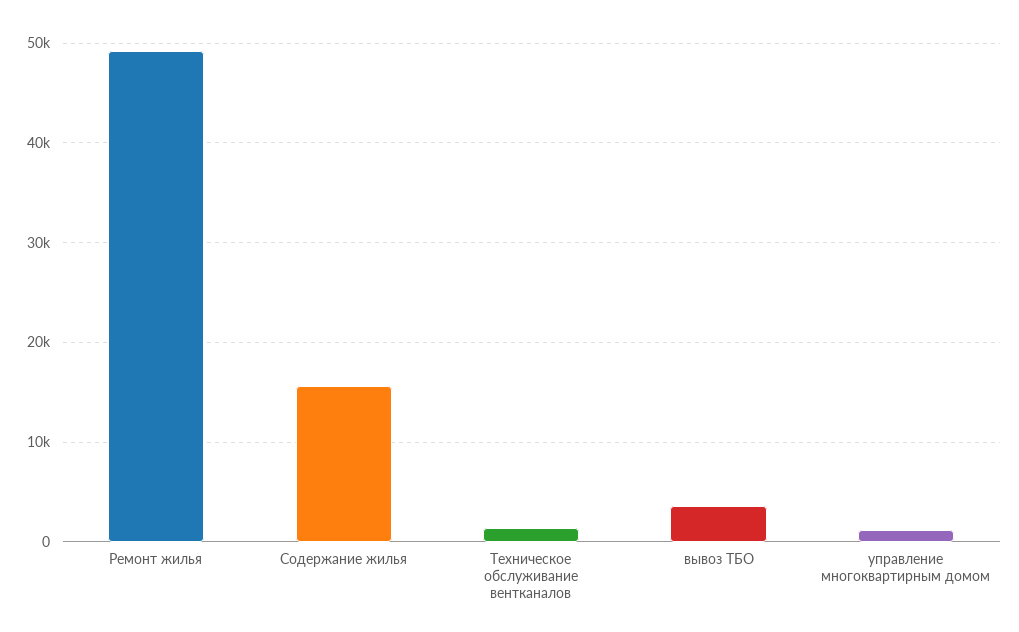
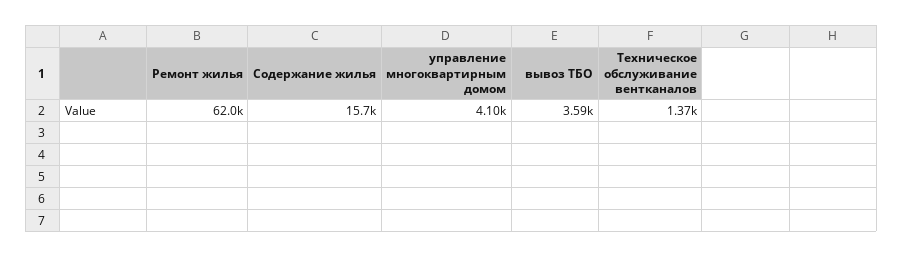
Ремонт жилья: 49000 -> 62000
управление многоквартирным домом: 1000 -> 4100

